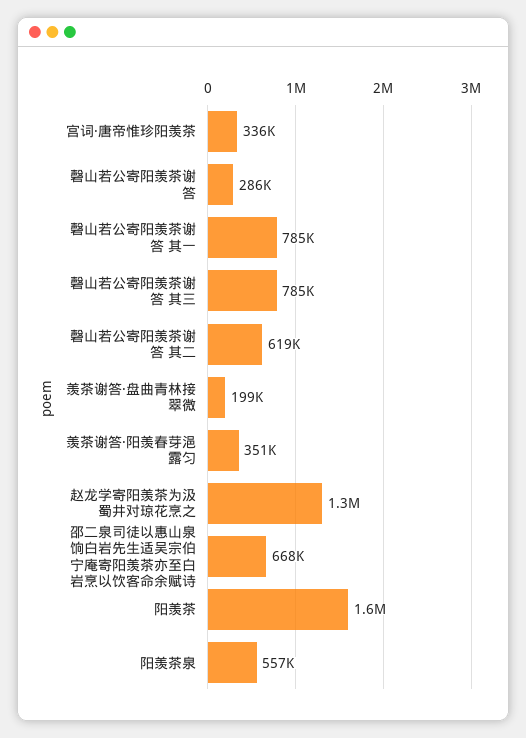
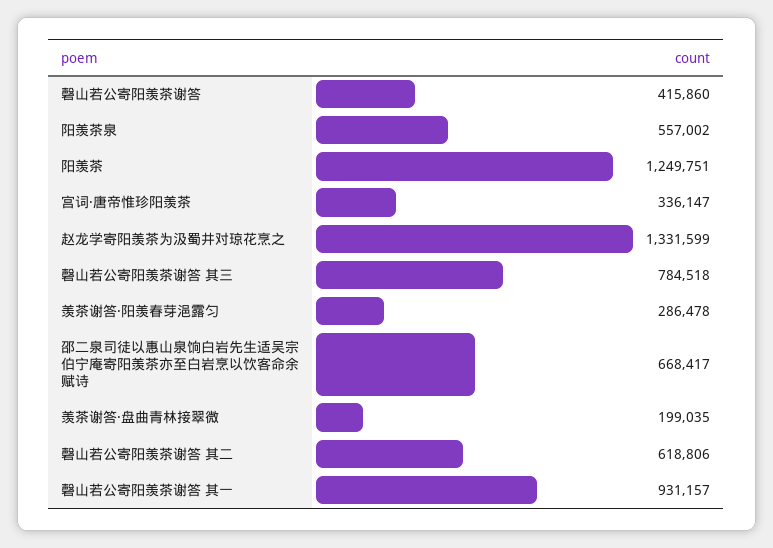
磬山若公寄阳羡茶谢答: 286000 -> 415860
磬山若公寄阳羡茶谢答 其一: 785000 -> 931157
羡茶谢答·阳羡春芽浥露匀: 351000 -> 286478
阳羡茶: 1600000 -> 1249751

